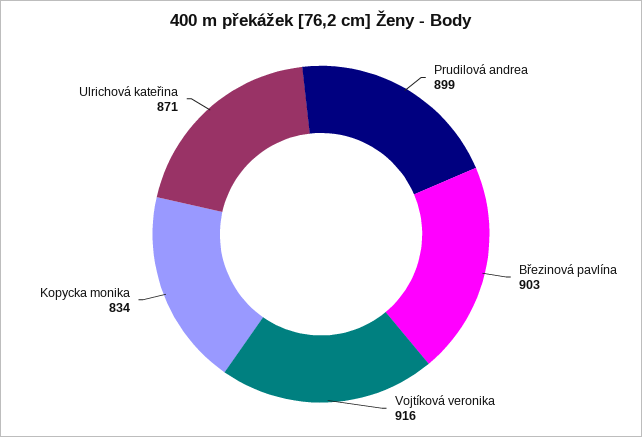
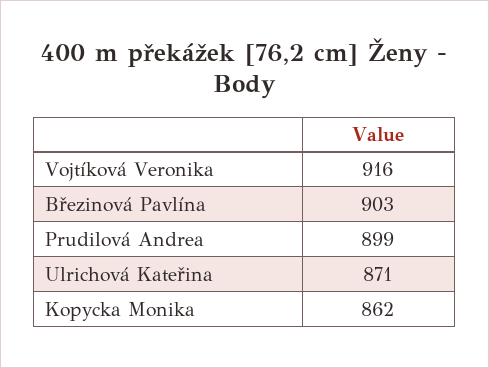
Kopycka monika: 834 -> 862

